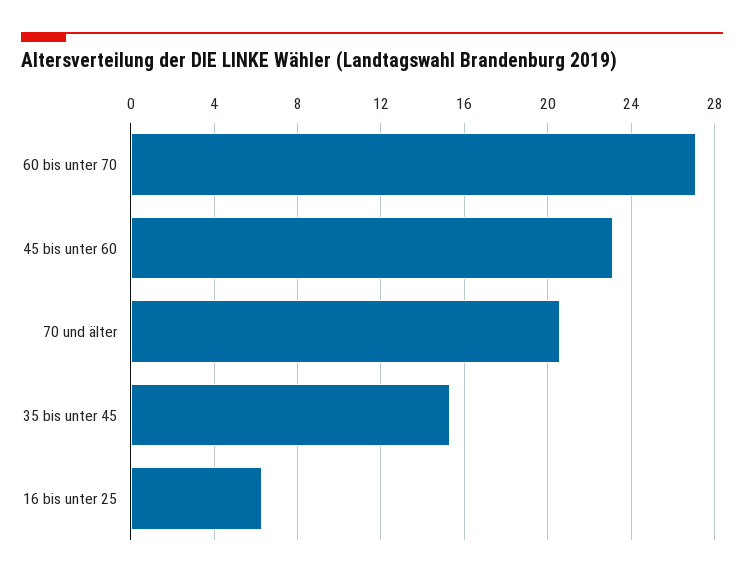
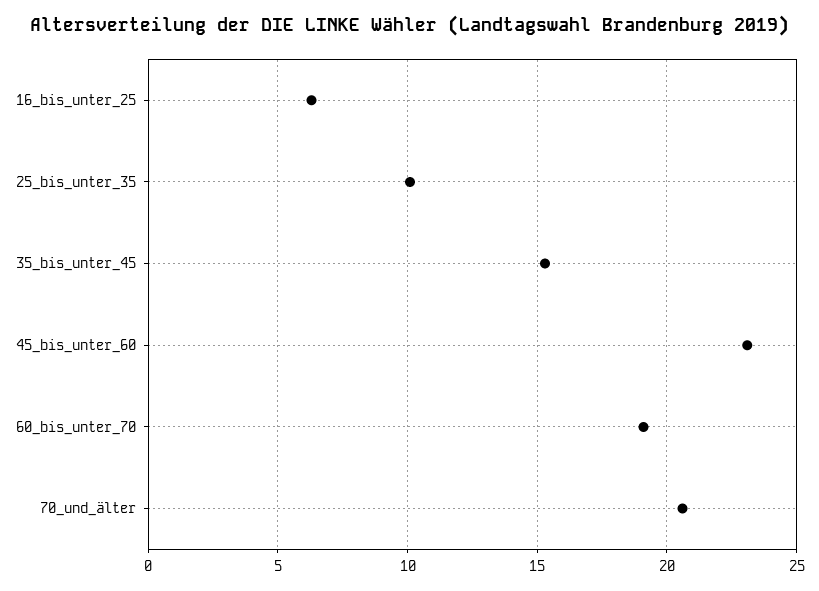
60 bis unter 70: 27 -> 19
25_bis_unter_35: none -> 10

